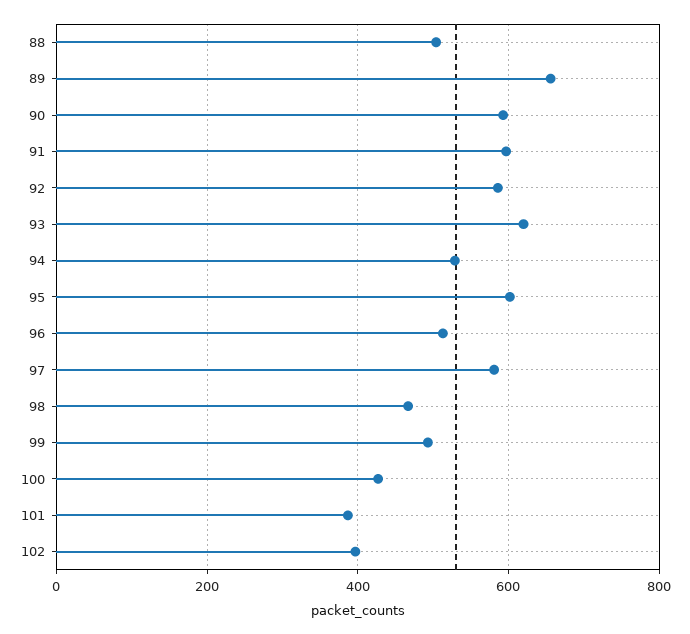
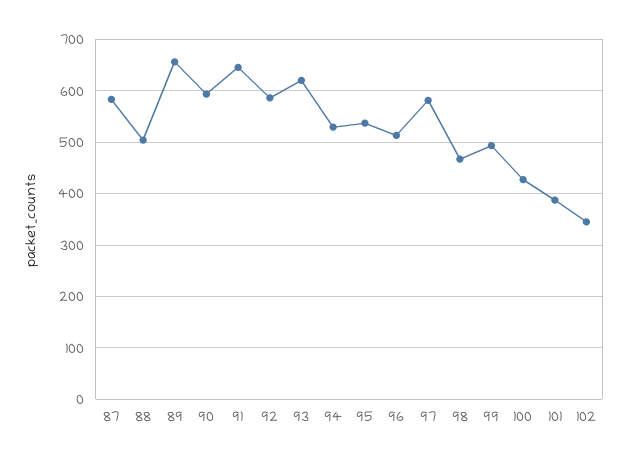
91: 600 -> 640
95: 600 -> 540
102: 400 -> 340
87: none -> 580

